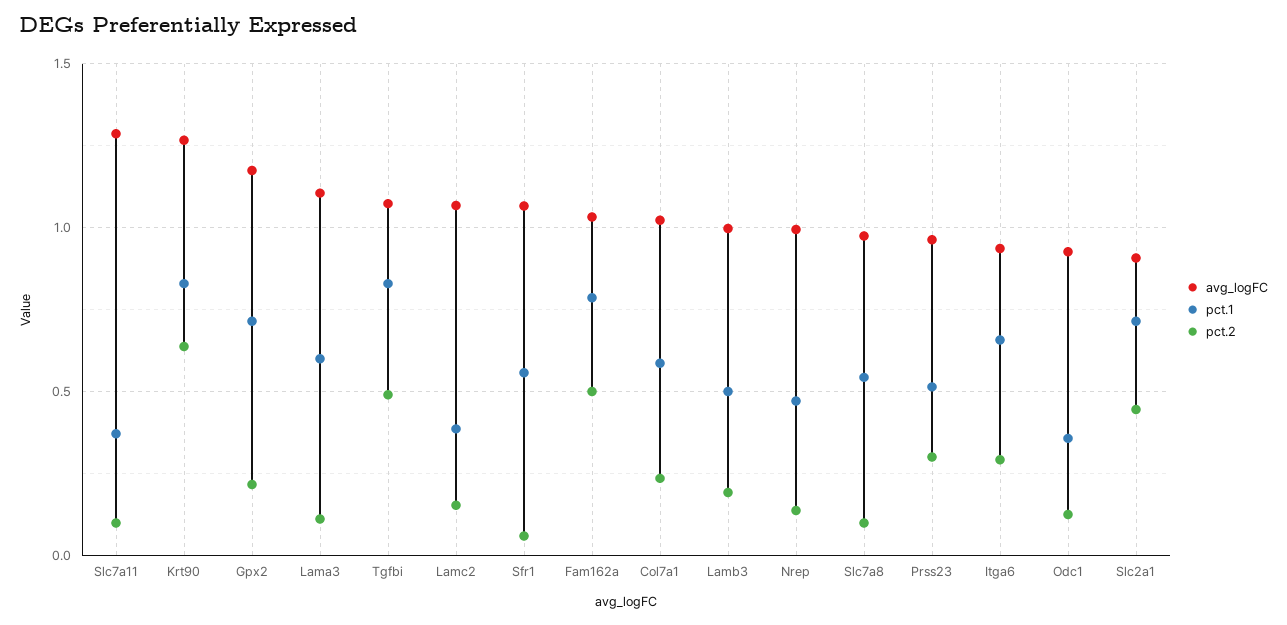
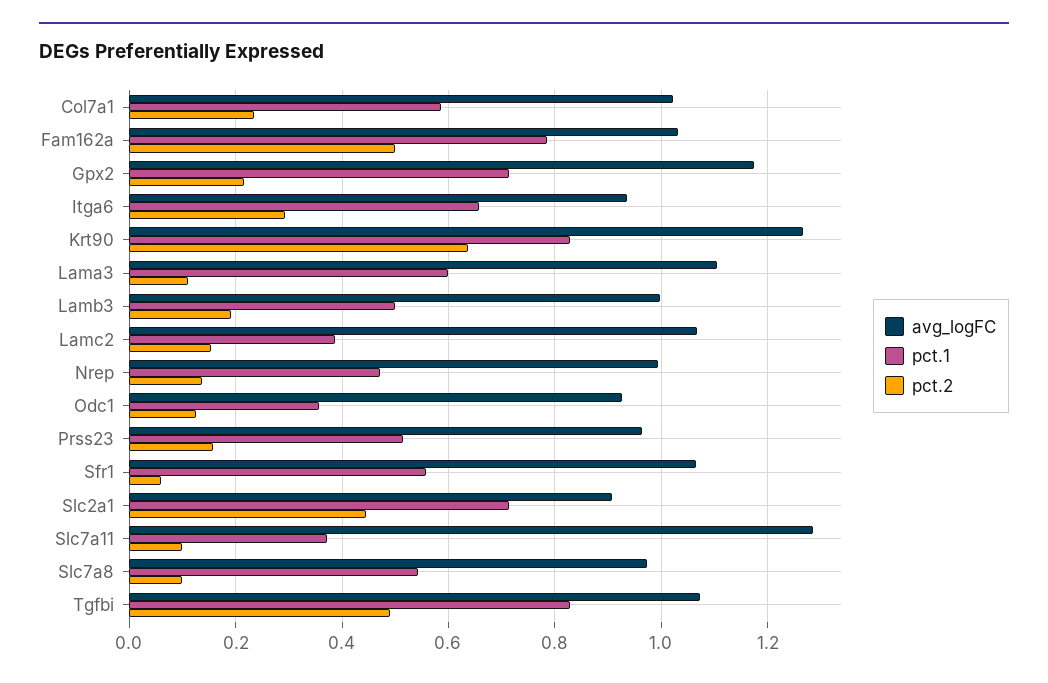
pct.2, Prss23: 0.3 -> 0.16

